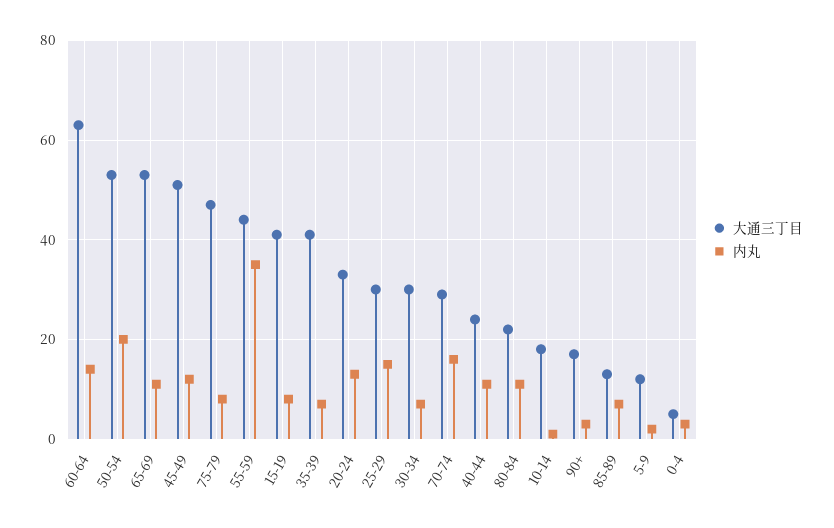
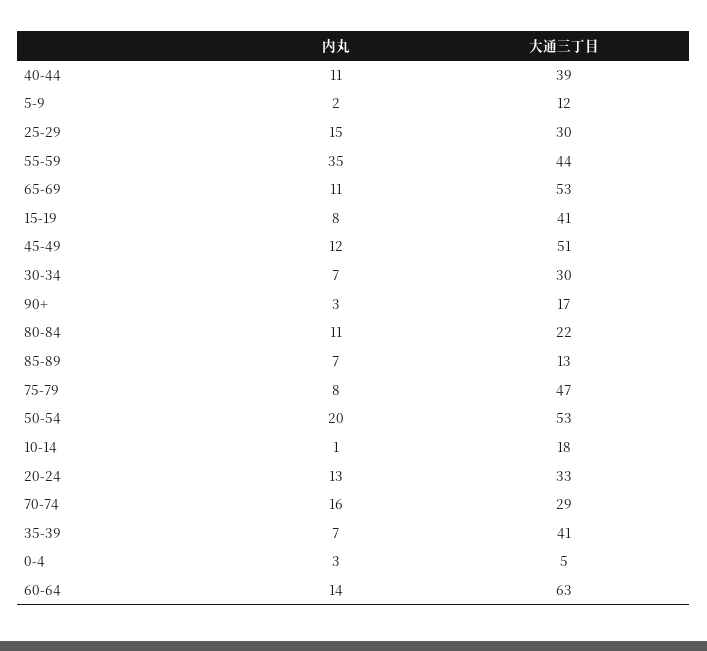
大通三丁目, 40-44: 25 -> 39

